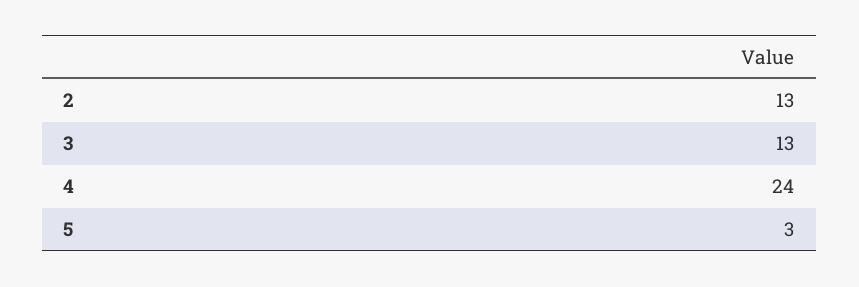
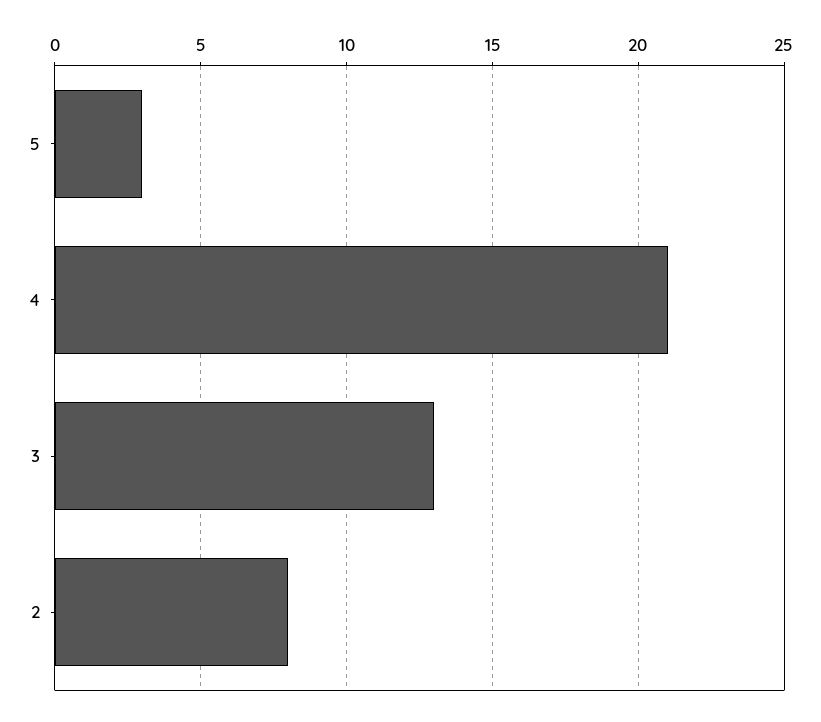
2: 13 -> 8
4: 24 -> 21

